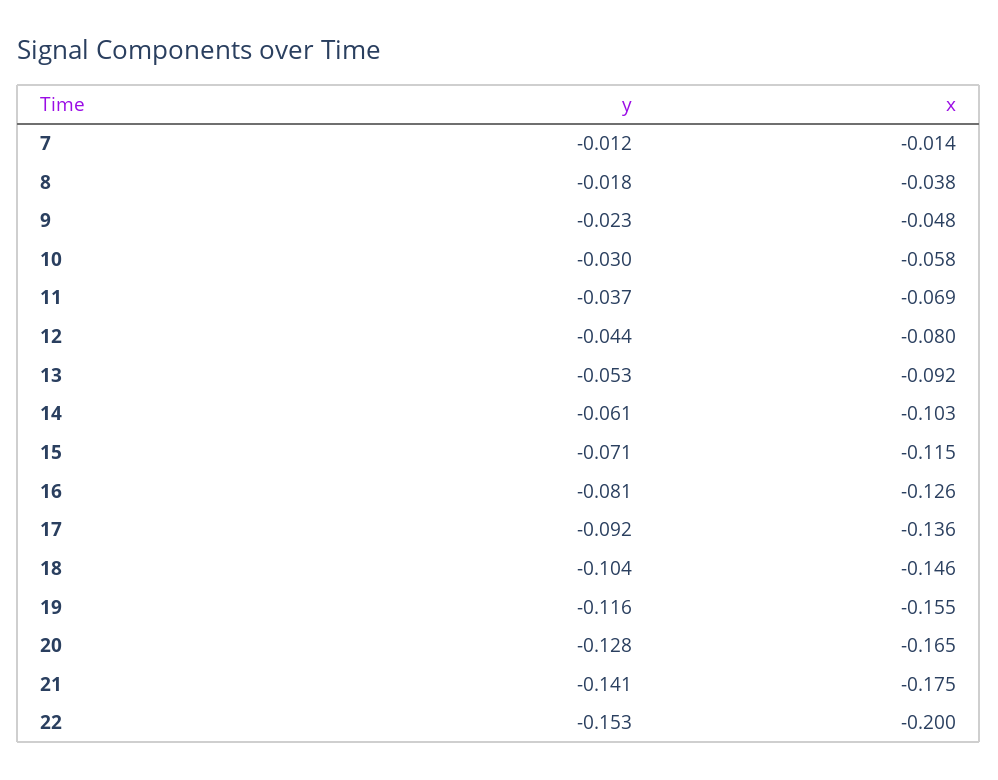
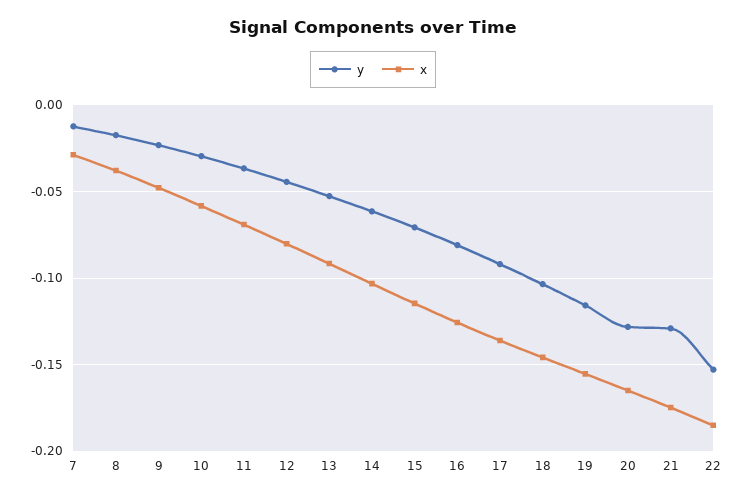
x, 7: -0.014 -> -0.03
y, 21: -0.141 -> -0.13
x, 22: -0.2 -> -0.185

